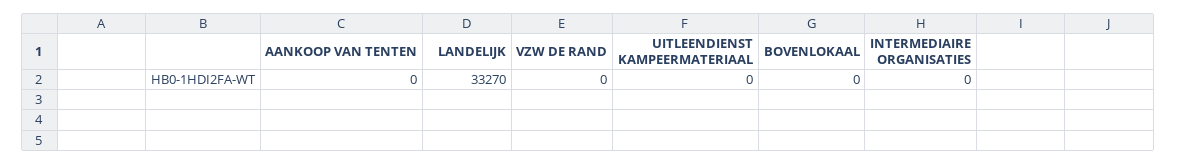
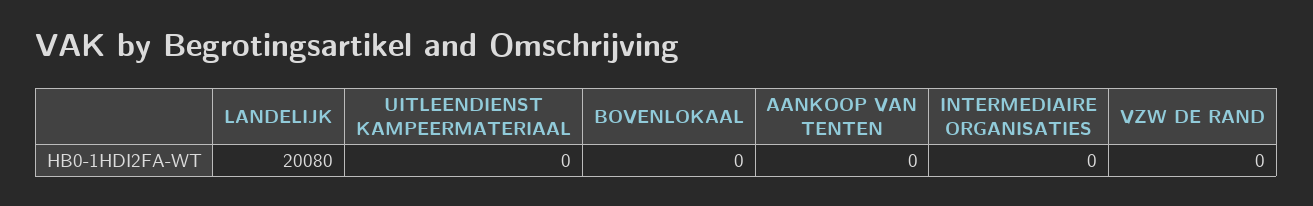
LANDELIJK: 33270 -> 20080

